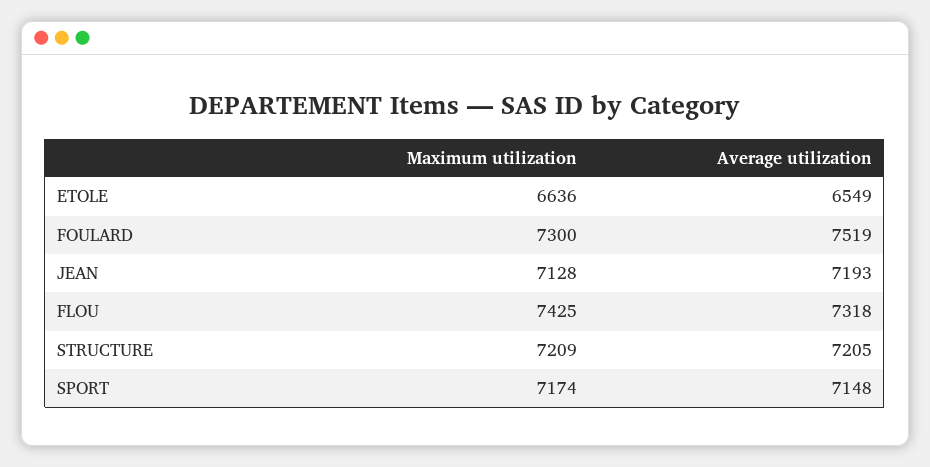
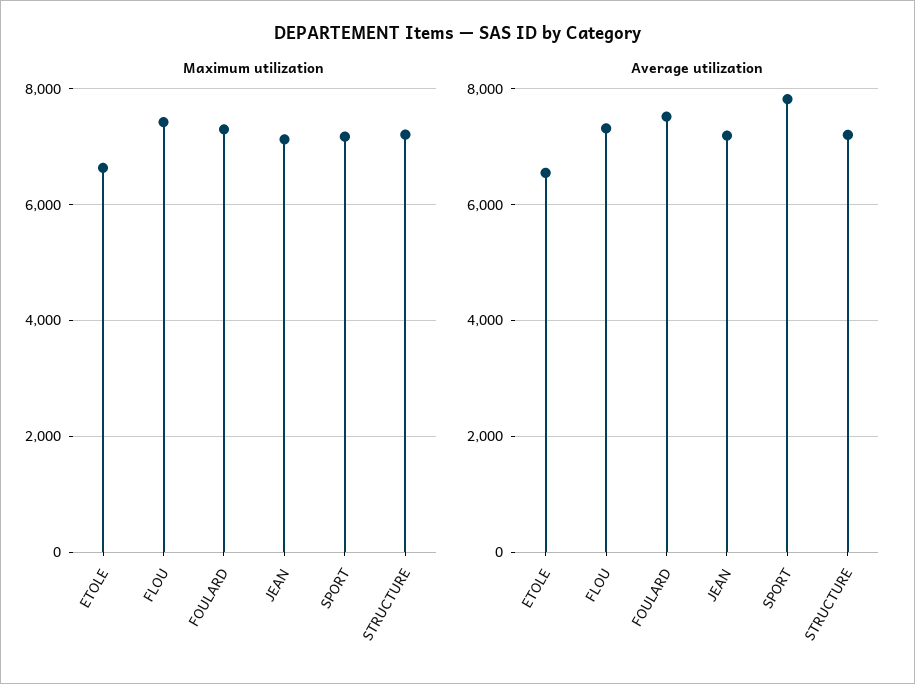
Average utilization, SPORT: 7148 -> 7800

